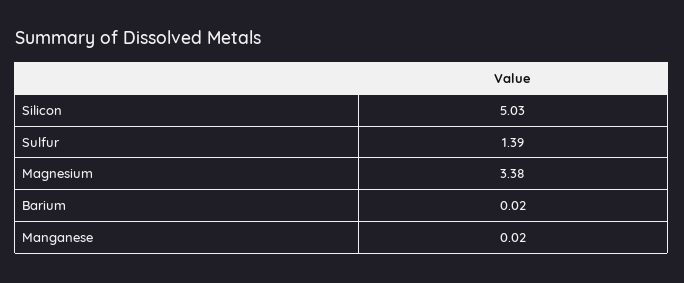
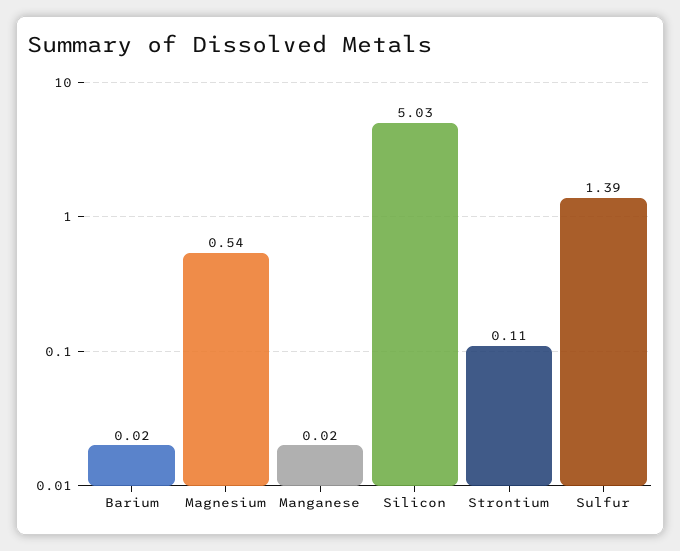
Magnesium: 3.38 -> 0.54
Strontium: none -> 0.11

